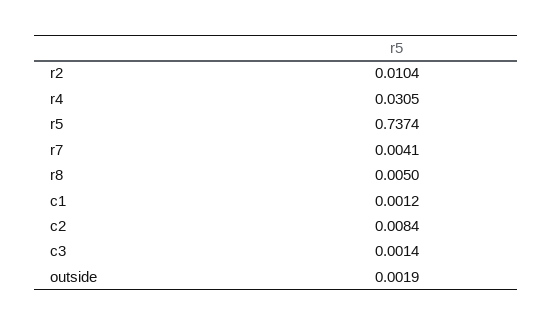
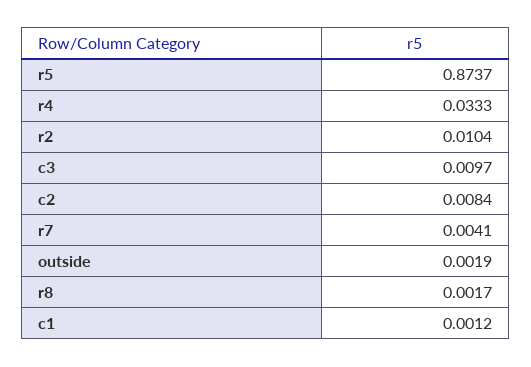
r4: 0.0305 -> 0.0333
r5: 0.7374 -> 0.8737
r8: 0.005 -> 0.0017
c3: 0.0014 -> 0.0097

